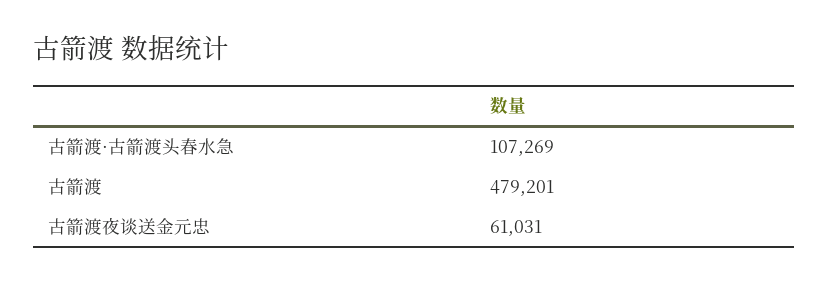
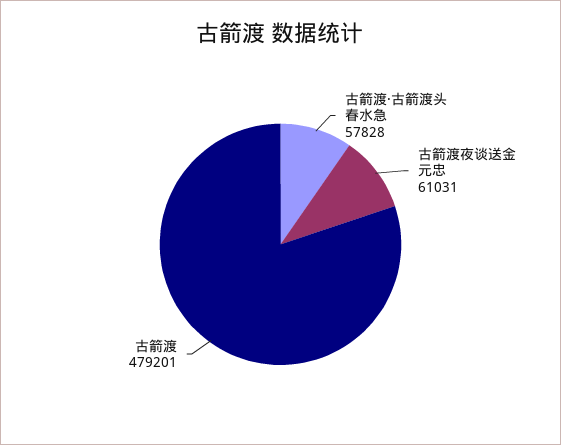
古箭渡·古箭渡头春水急: 107269 -> 57828

